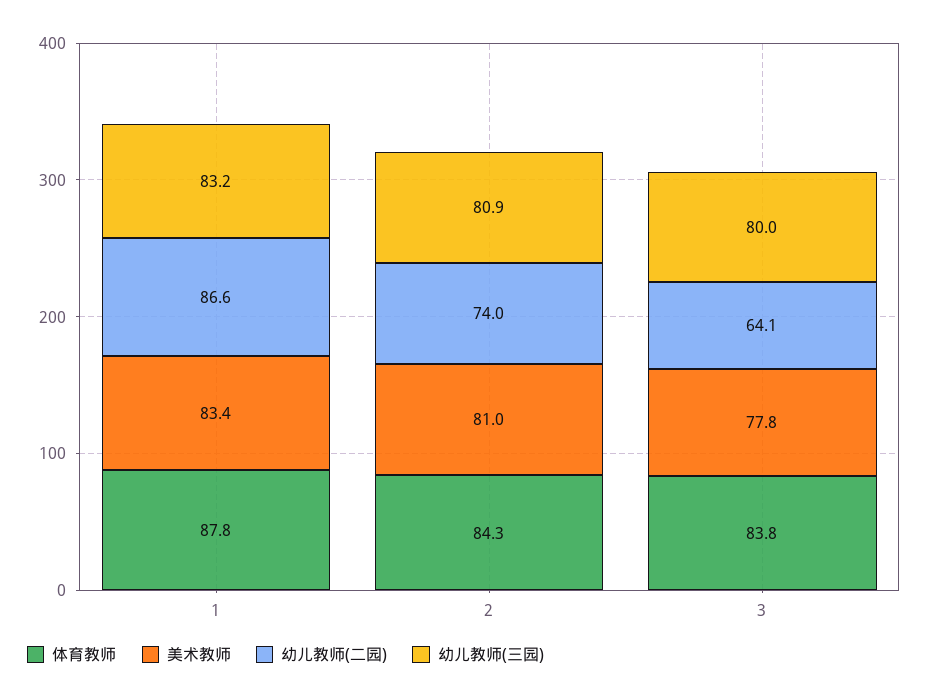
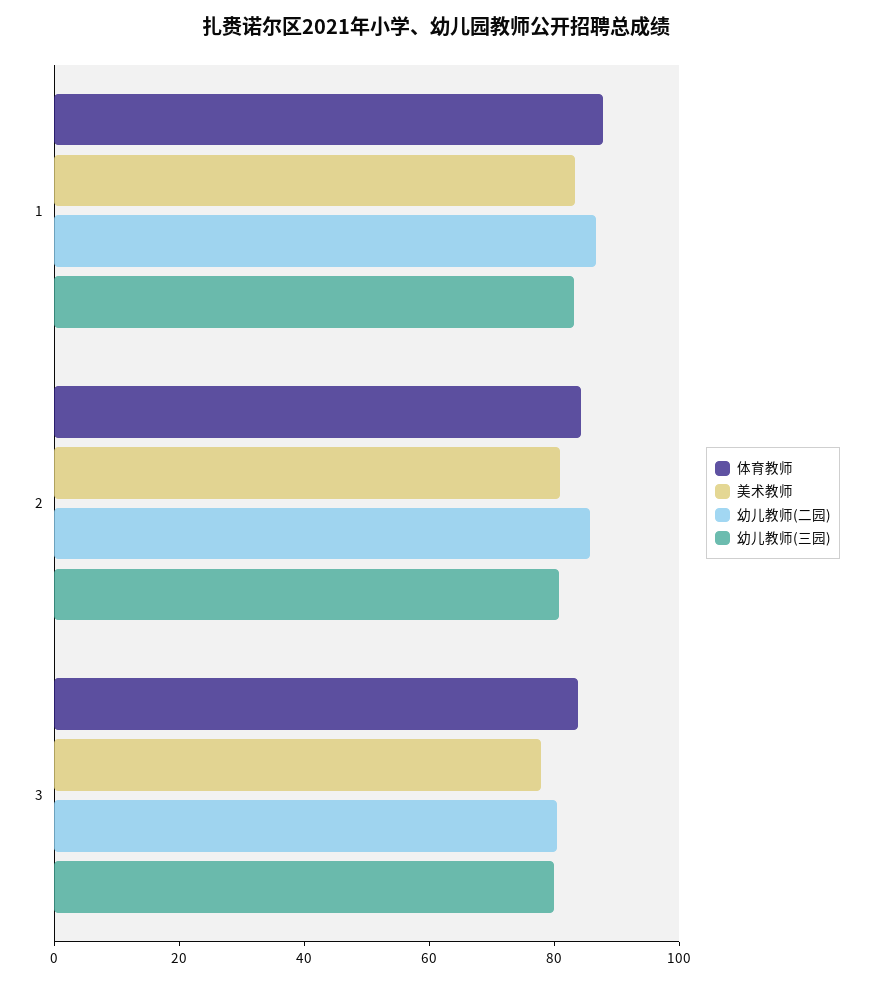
幼儿教师(二园), 2: 74 -> 85
幼儿教师(二园), 3: 64.1 -> 80

